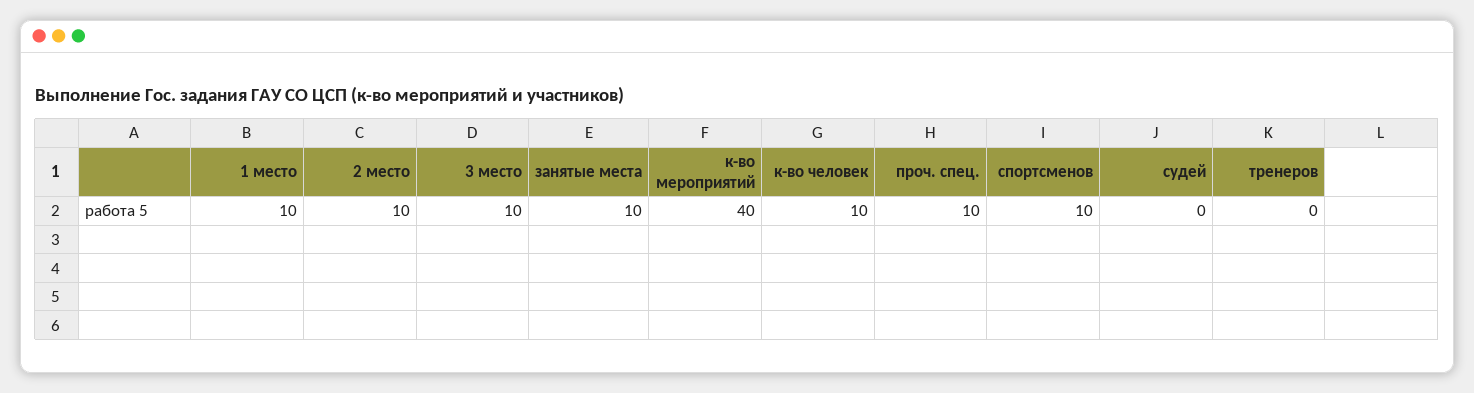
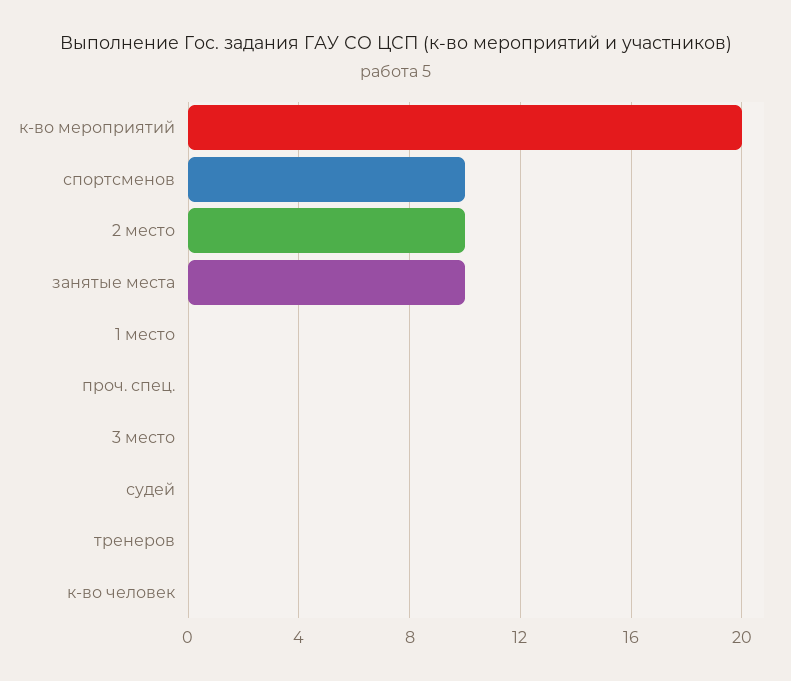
1 место: 10 -> 0
3 место: 10 -> 0
к-во мероприятий: 40 -> 20
к-во человек: 10 -> 0
проч. спец.: 10 -> 0

